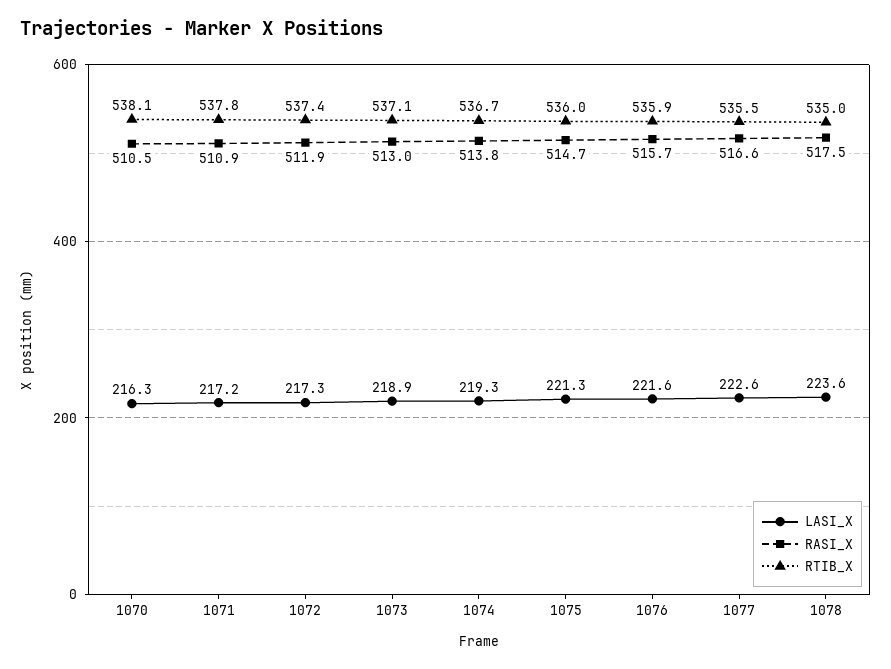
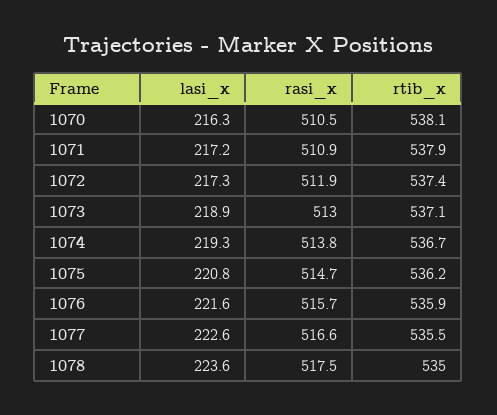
RTIB_X, 1071: 537.8 -> 537.9
LASI_X, 1075: 221.3 -> 220.8
RTIB_X, 1075: 536 -> 536.2

